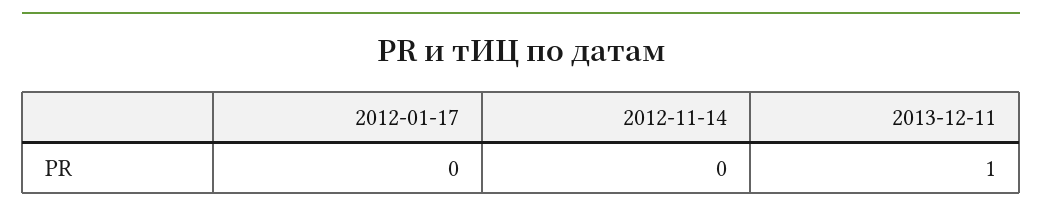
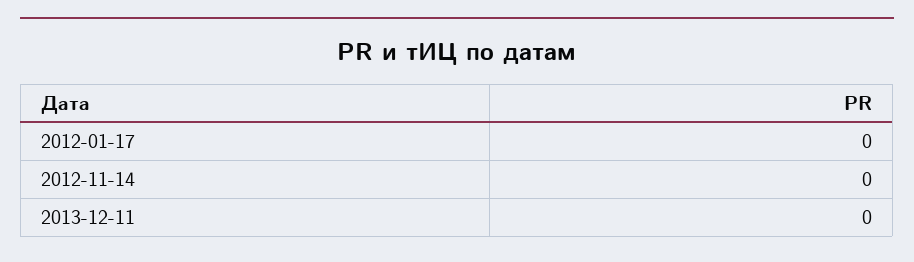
2013-12-11: 1 -> 0

